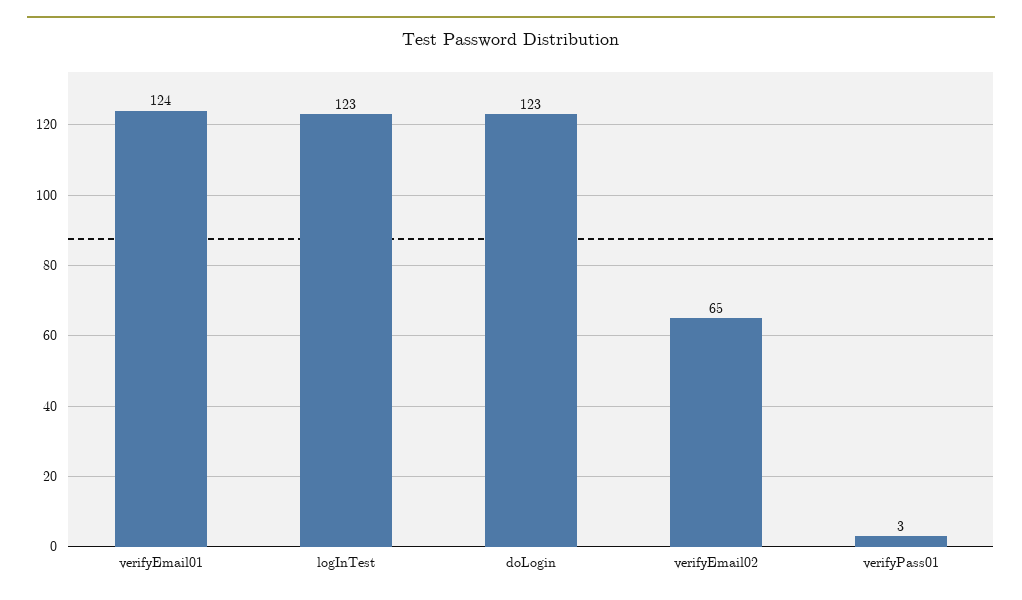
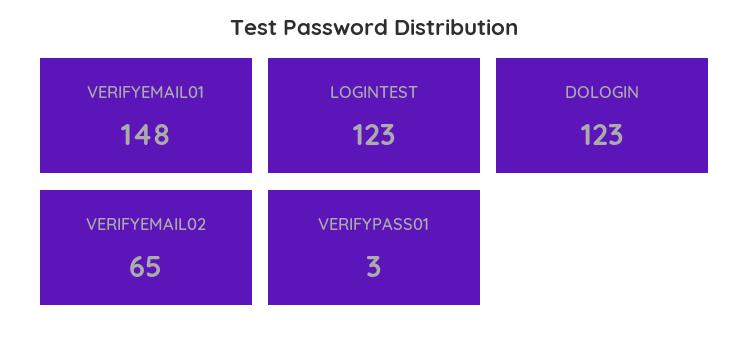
verifyEmail01: 124 -> 148

